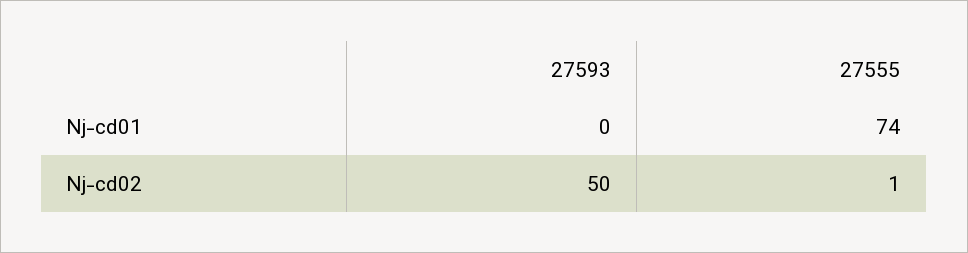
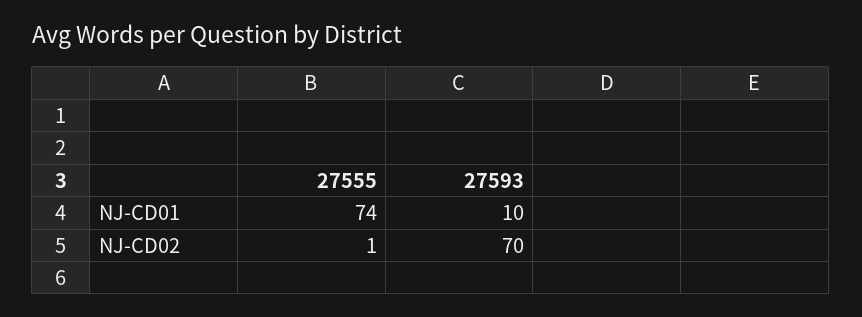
27593, Nj-cd01: 0 -> 10
27593, Nj-cd02: 50 -> 70

